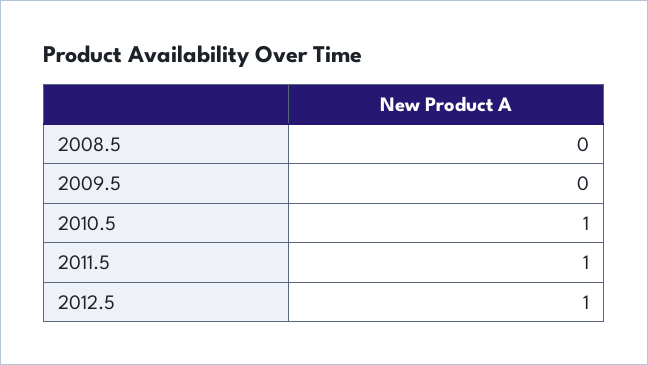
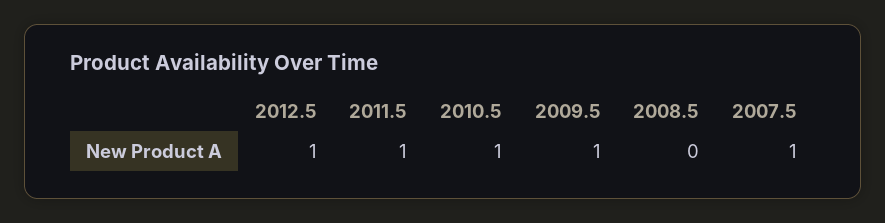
2009.5: 0 -> 1
2007.5: none -> 1

